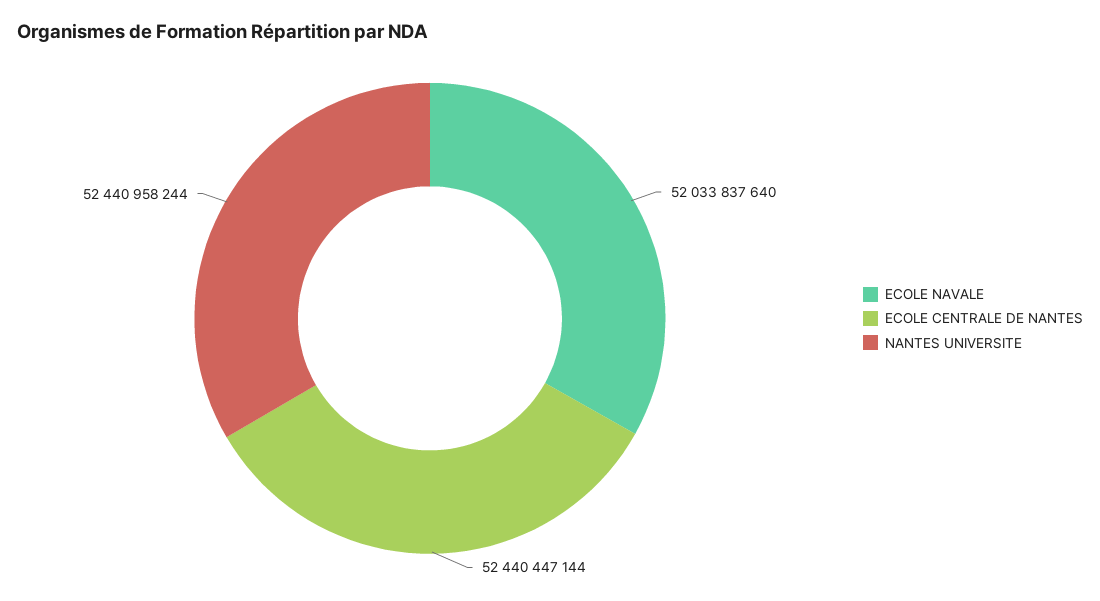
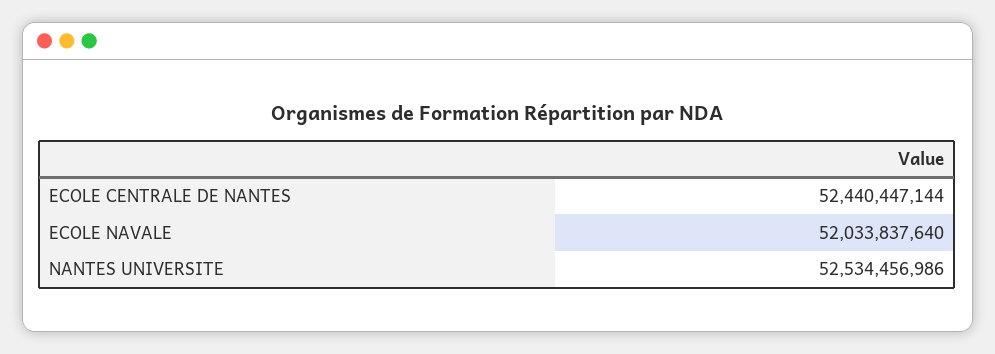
NANTES UNIVERSITE: 52440958244 -> 52534456986

